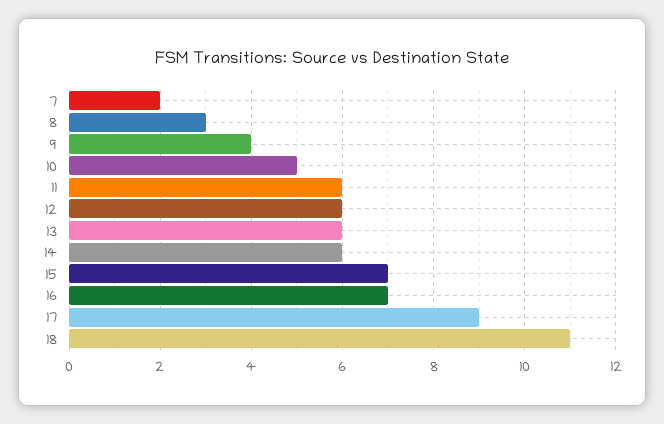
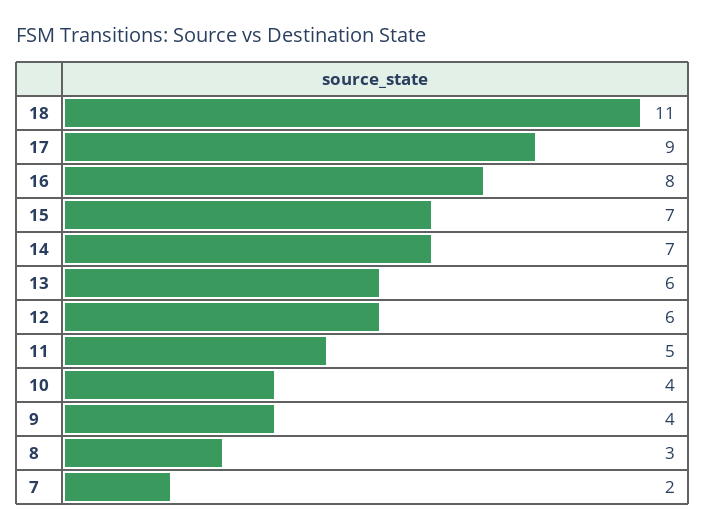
10: 5 -> 4
11: 6 -> 5
14: 6 -> 7
16: 7 -> 8

